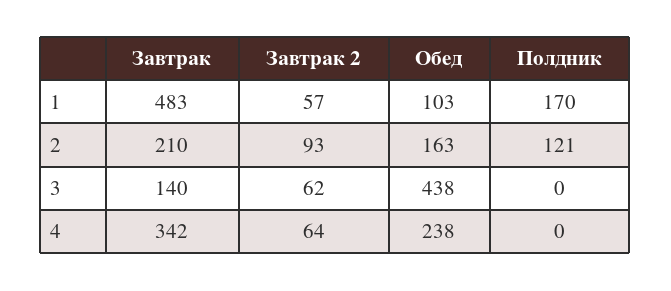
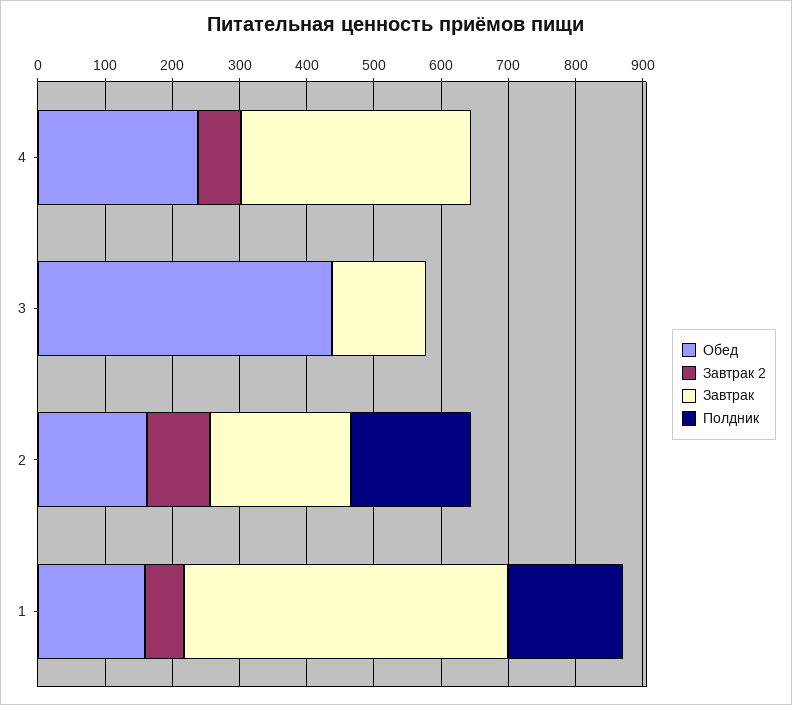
Обед, 1: 103 -> 160
Полдник, 2: 121 -> 180
Завтрак 2, 3: 62 -> 0

